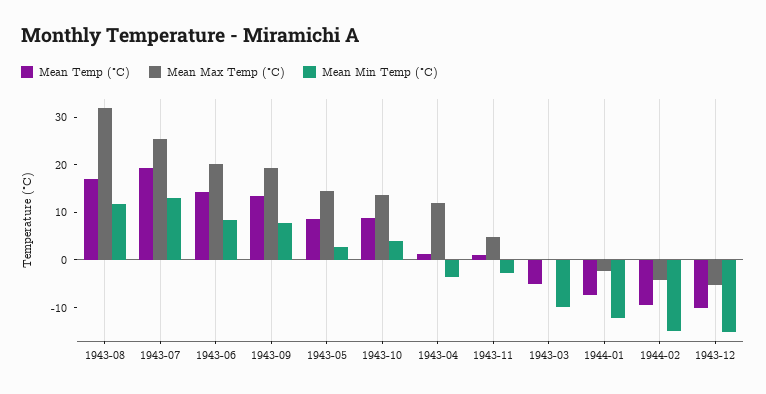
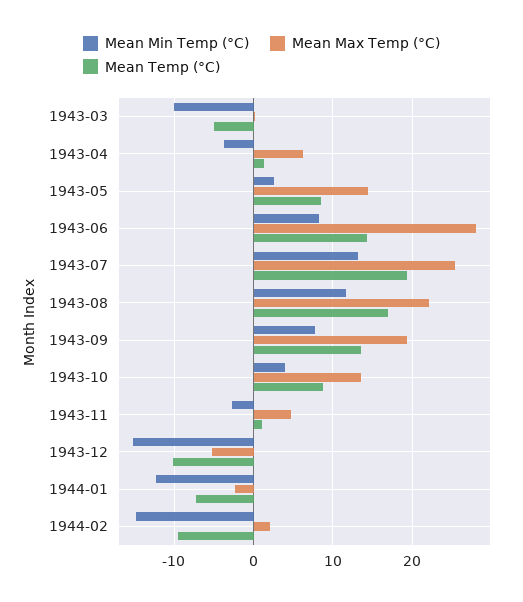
Mean Max Temp (°C), 1943-08: 32 -> 22
Mean Max Temp (°C), 1943-06: 20 -> 28
Mean Max Temp (°C), 1943-04: 12 -> 6
Mean Max Temp (°C), 1944-02: -4 -> 2

